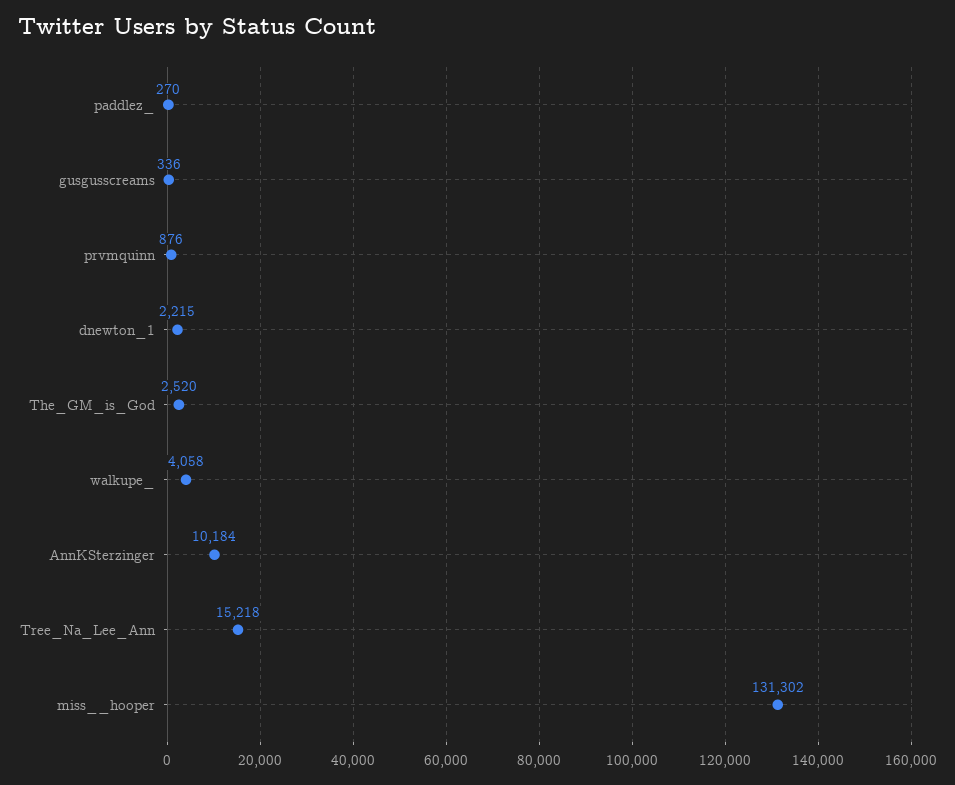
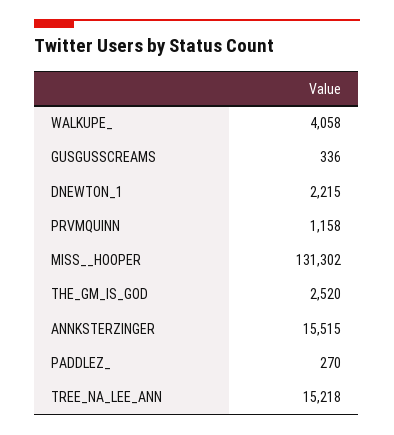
prvmquinn: 876 -> 1158
AnnKSterzinger: 10184 -> 15515

